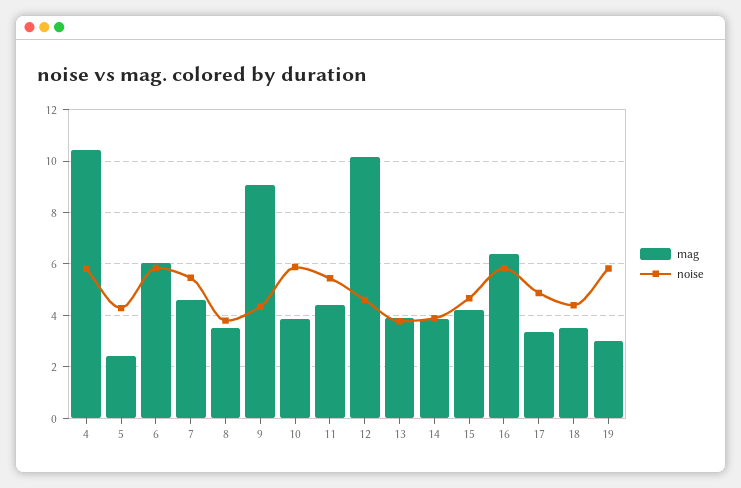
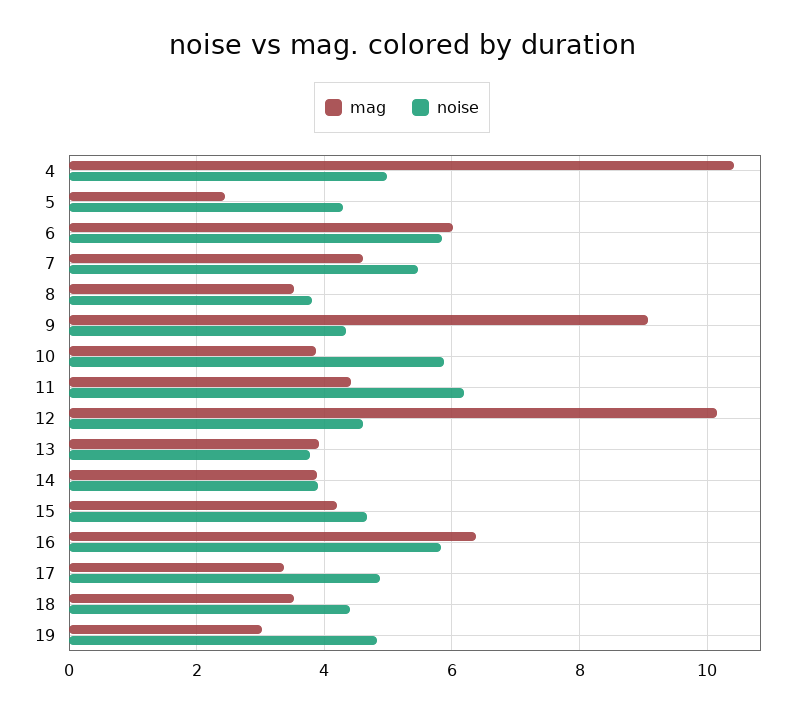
noise, 4: 5.75 -> 5
noise, 11: 5.5 -> 6.2
noise, 19: 5.75 -> 4.8

